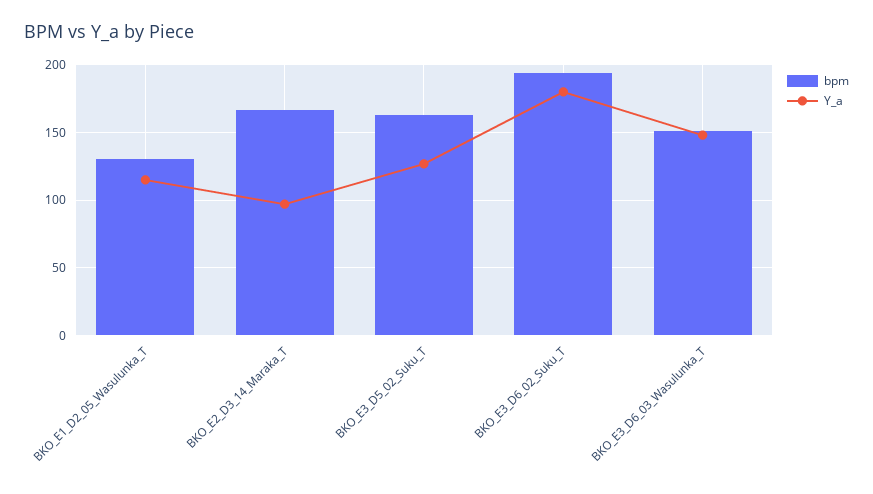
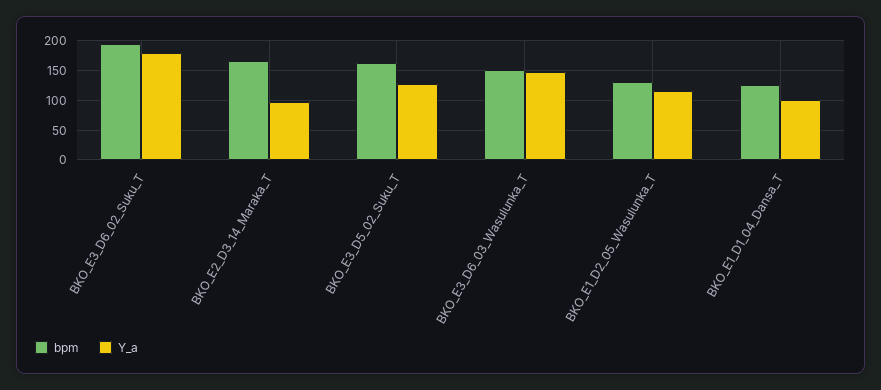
bpm, BKO_E1_D1_04_Dansa_T: none -> 125
Y_a, BKO_E1_D1_04_Dansa_T: none -> 100

